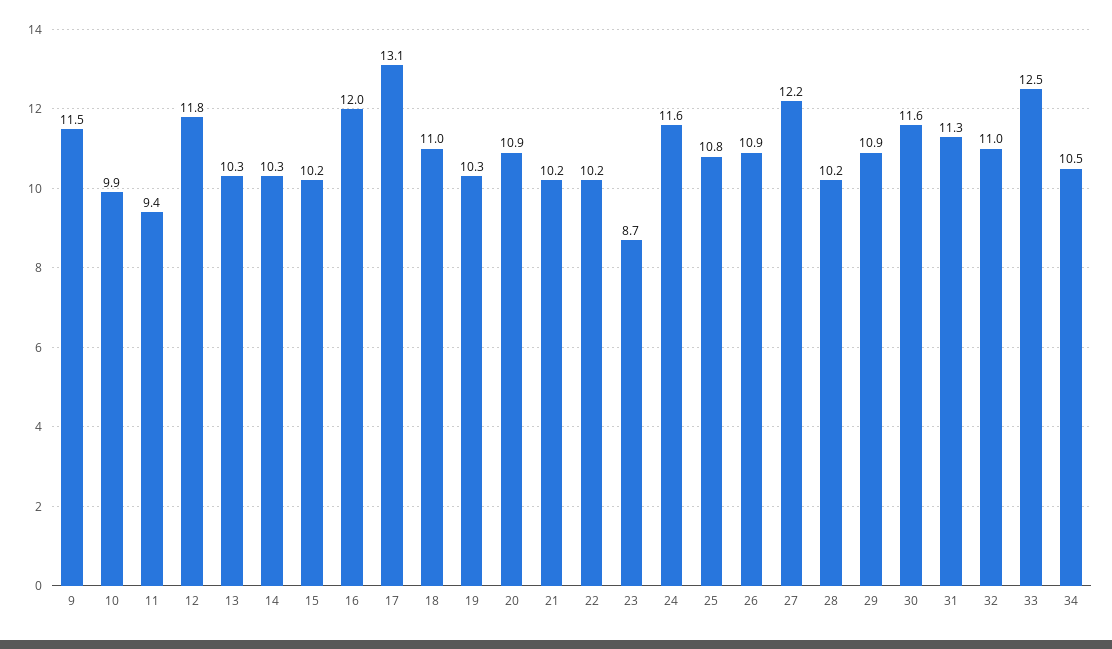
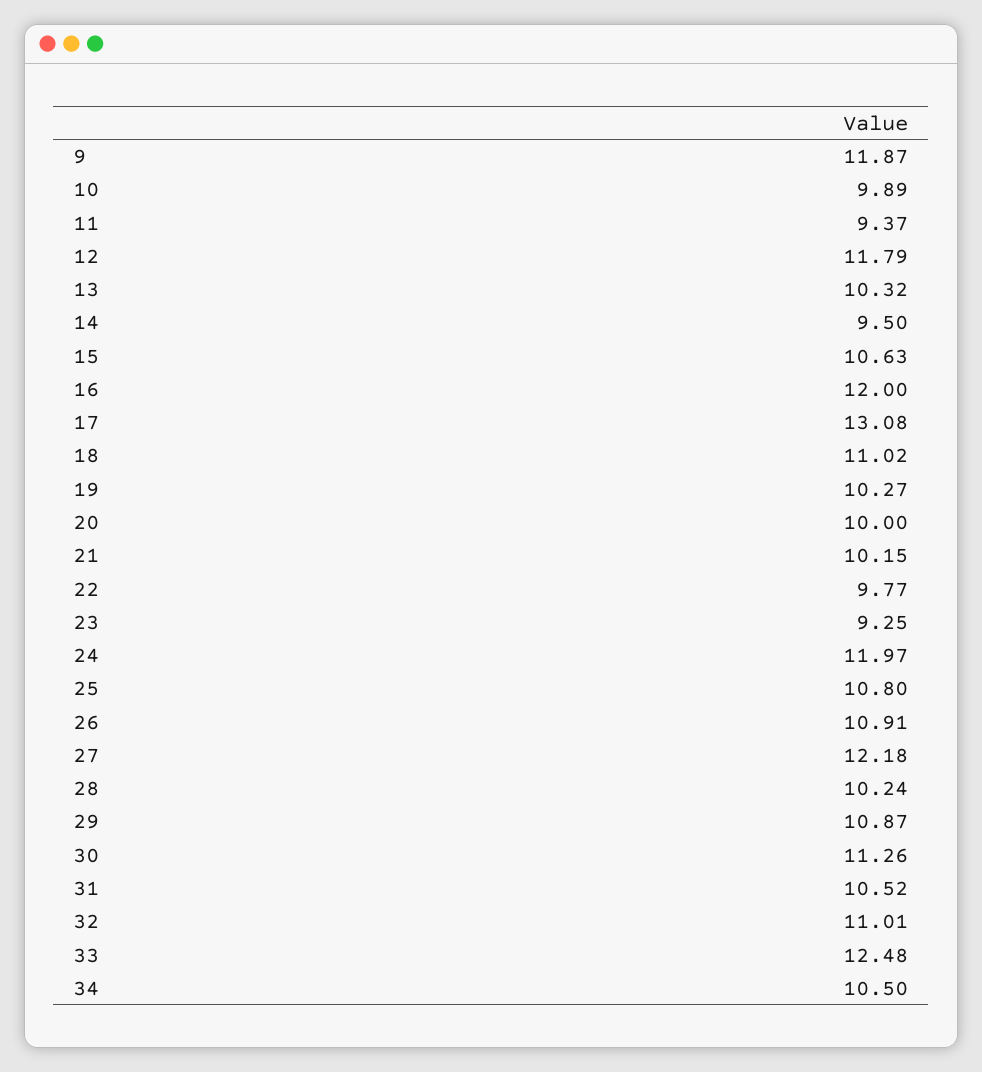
9: 11.5 -> 11.87
14: 10.3 -> 9.5
15: 10.2 -> 10.63
20: 10.9 -> 10
22: 10.2 -> 9.77
23: 8.7 -> 9.25
24: 11.6 -> 11.97
30: 11.6 -> 11.26
31: 11.3 -> 10.52

